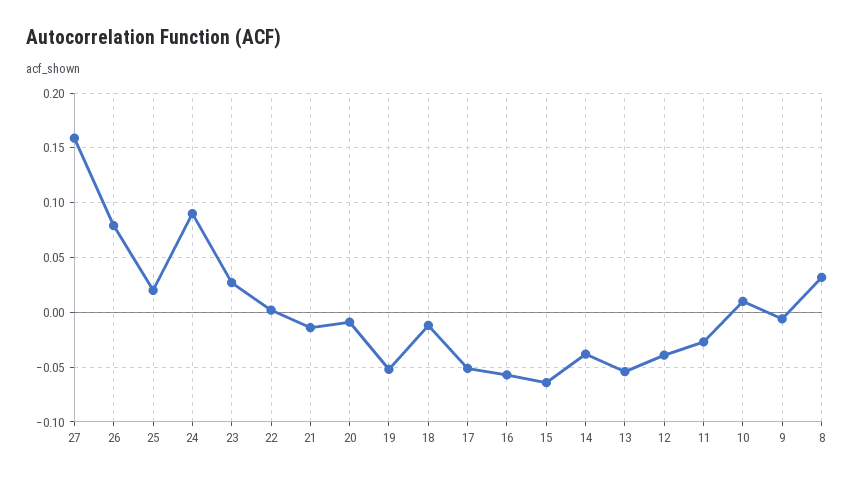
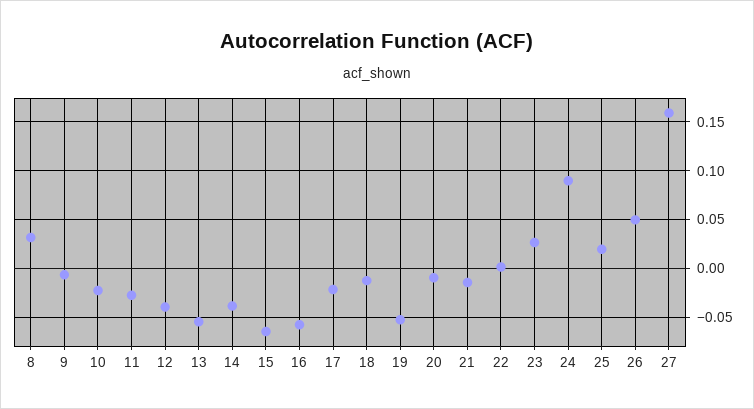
26: 0.08 -> 0.05
17: -0.05 -> -0.02
10: 0.01 -> -0.02

